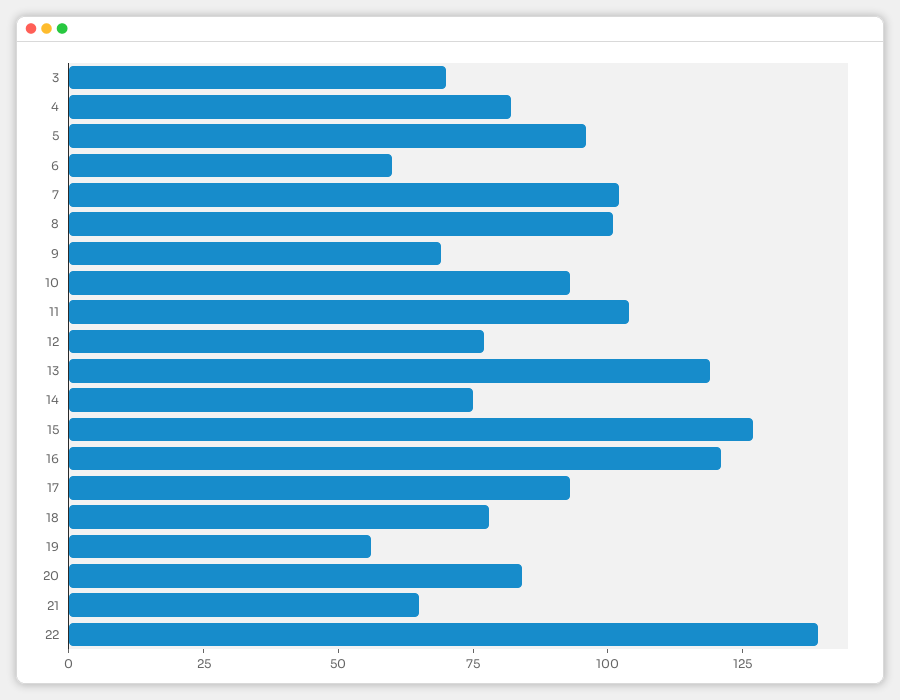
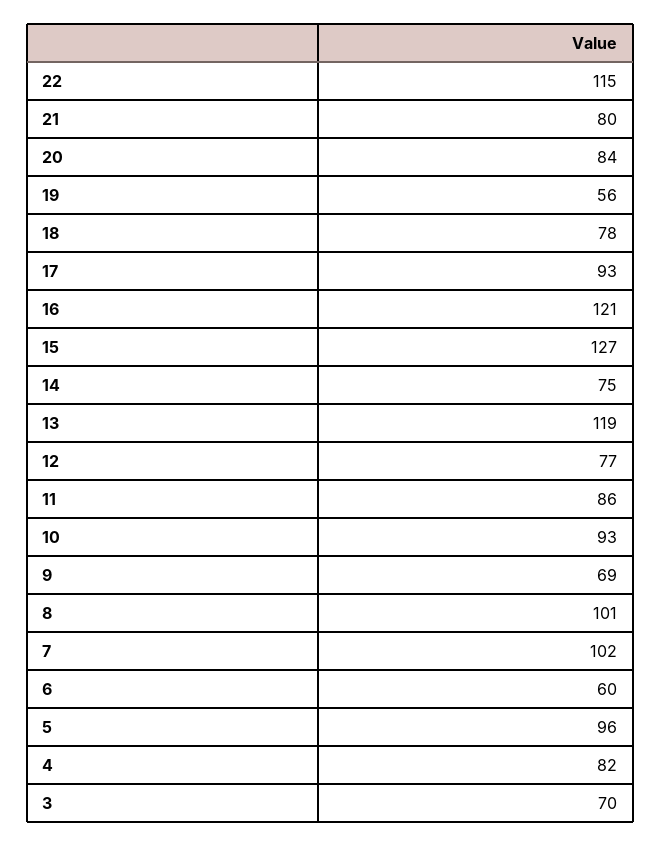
11: 105 -> 86
21: 65 -> 80
22: 140 -> 115

